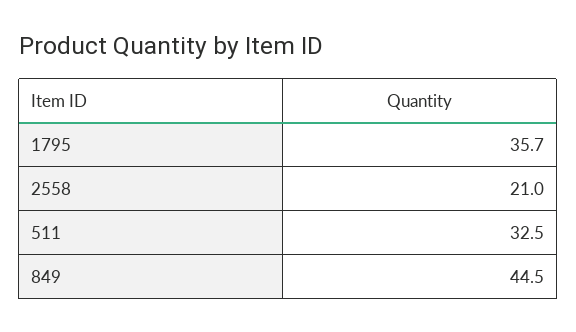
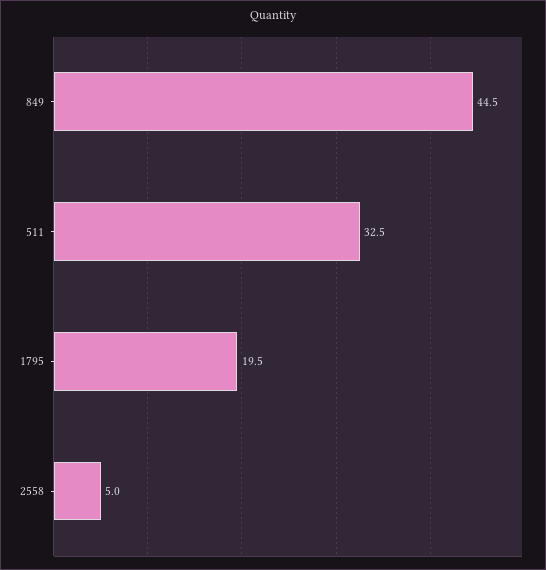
1795: 35.7 -> 19.5
2558: 21 -> 5

